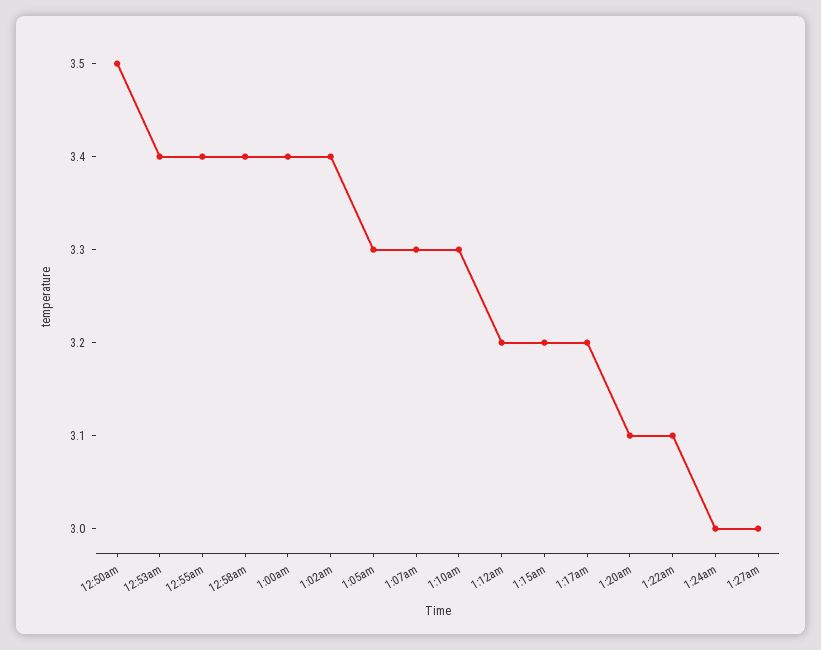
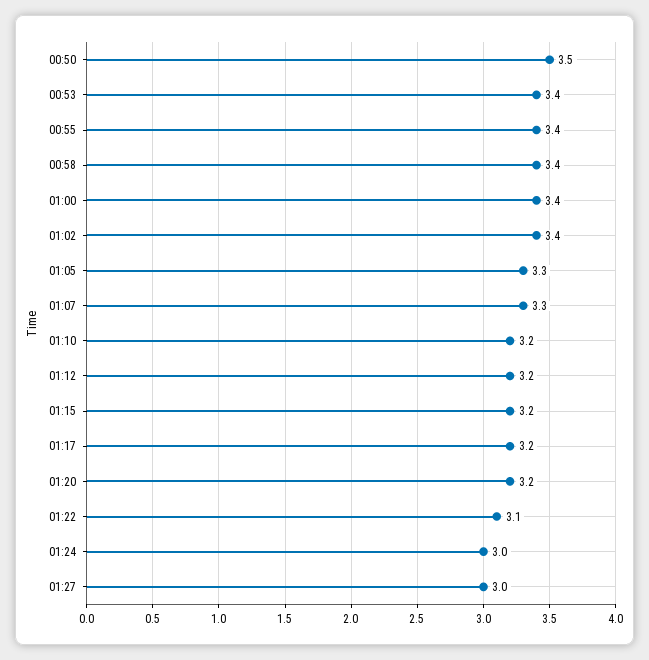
1:10am: 3.3 -> 3.2
1:20am: 3.1 -> 3.2

